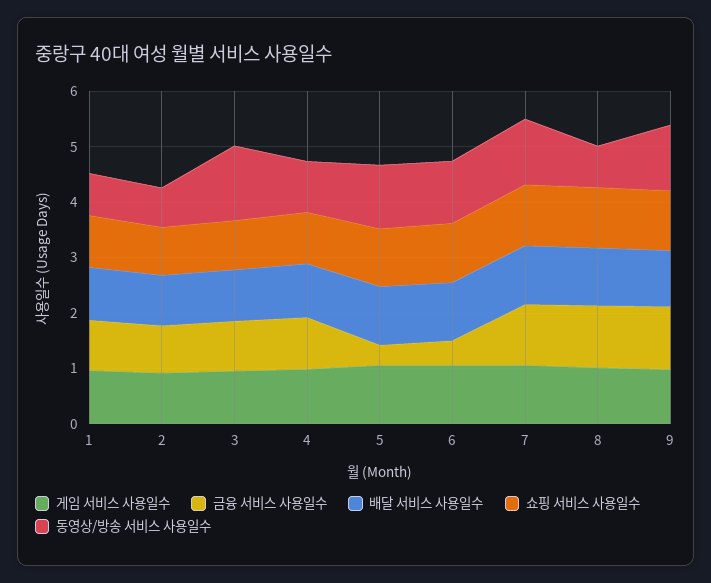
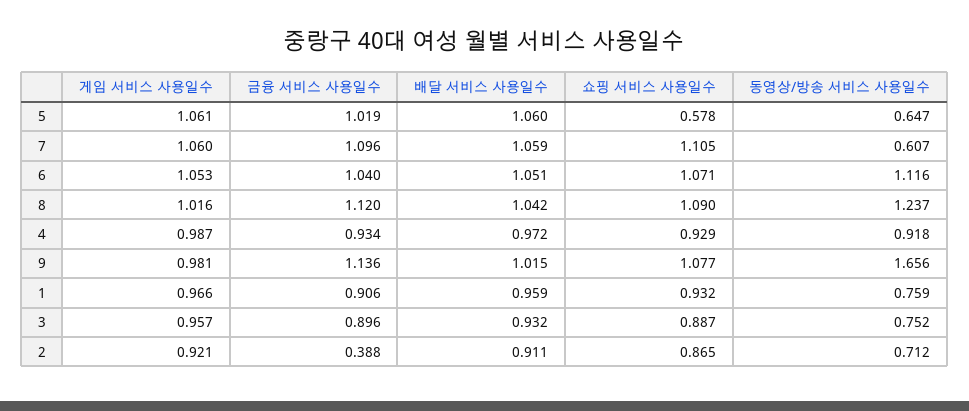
금융 서비스 사용일수, 2: 0.8 -> 0.388
동영상/방송 서비스 사용일수, 3: 1.4 -> 0.752
금융 서비스 사용일수, 5: 0.4 -> 1.019
쇼핑 서비스 사용일수, 5: 1 -> 0.578
동영상/방송 서비스 사용일수, 5: 1.2 -> 0.647
금융 서비스 사용일수, 6: 0.4 -> 1.04
동영상/방송 서비스 사용일수, 7: 1.2 -> 0.607
동영상/방송 서비스 사용일수, 8: 0.8 -> 1.237
동영상/방송 서비스 사용일수, 9: 1.2 -> 1.656

